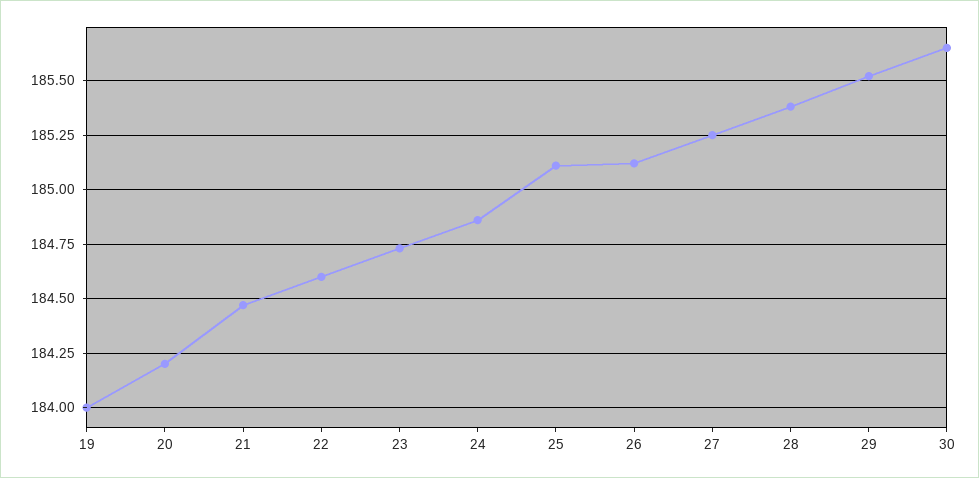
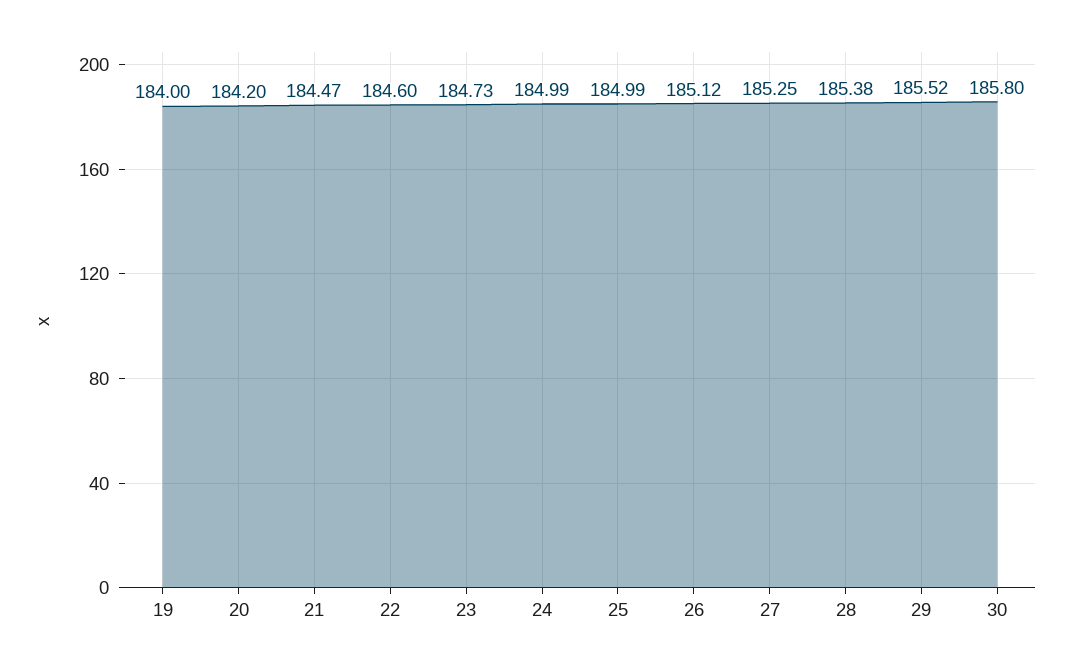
24: 184.85 -> 184.99
25: 185.1 -> 184.99
30: 185.65 -> 185.8

